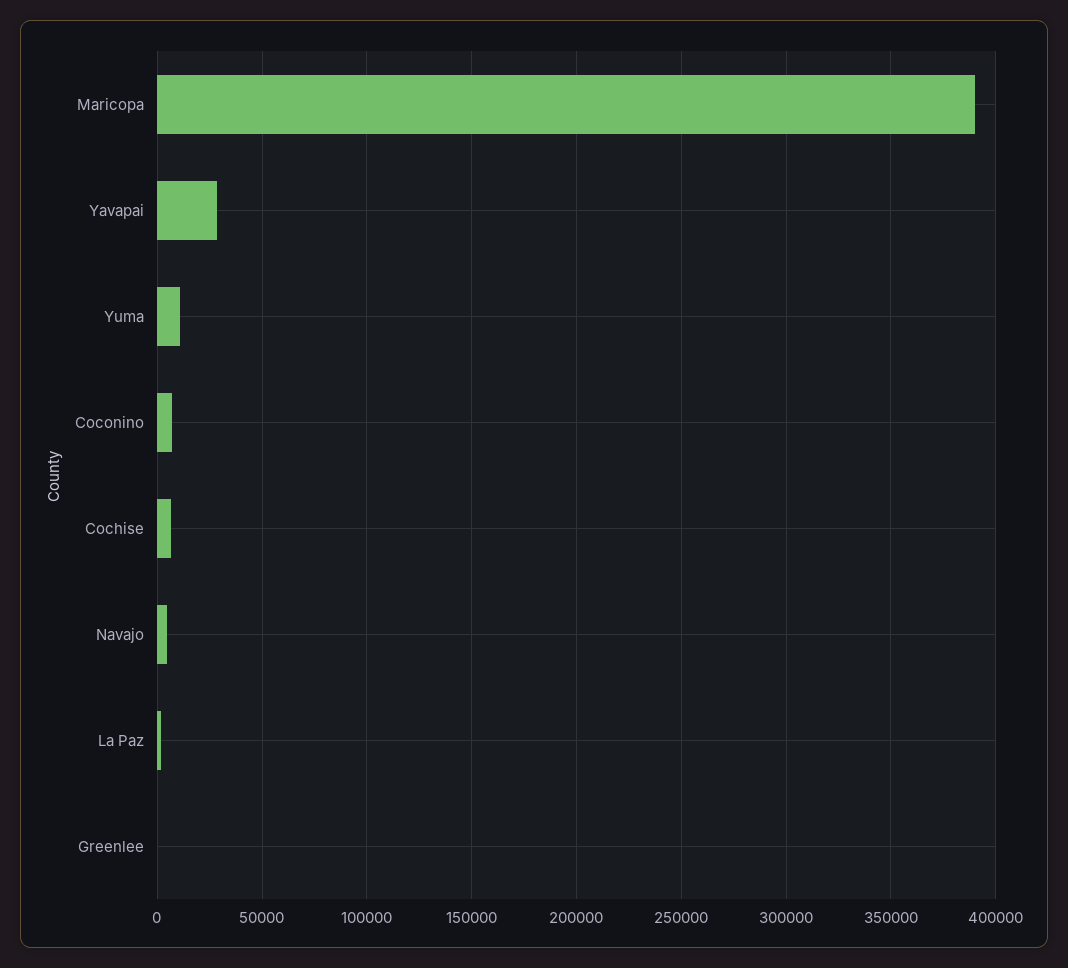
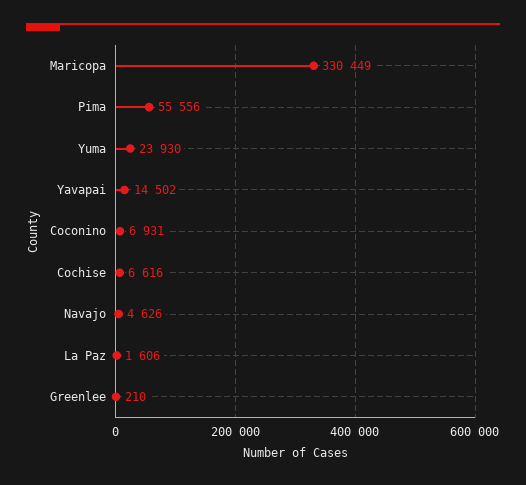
Maricopa: 390000 -> 330449
Yavapai: 30000 -> 14502
Yuma: 10000 -> 23930
Pima: none -> 55556

